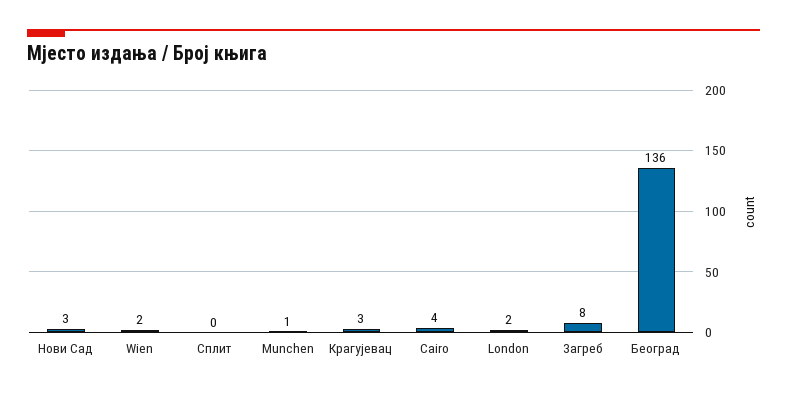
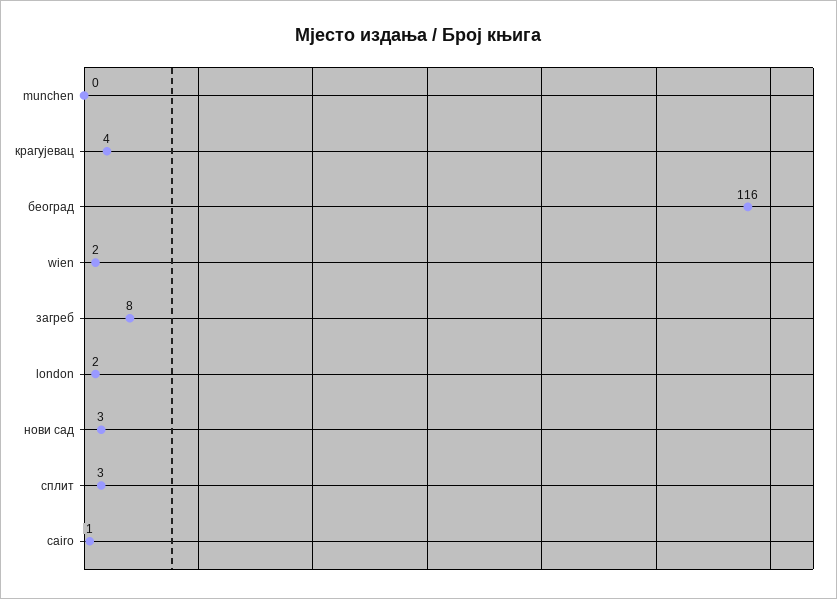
Сплит: 0 -> 3
Munchen: 1 -> 0
Крагујевац: 3 -> 4
Cairo: 4 -> 1
Београд: 136 -> 116

